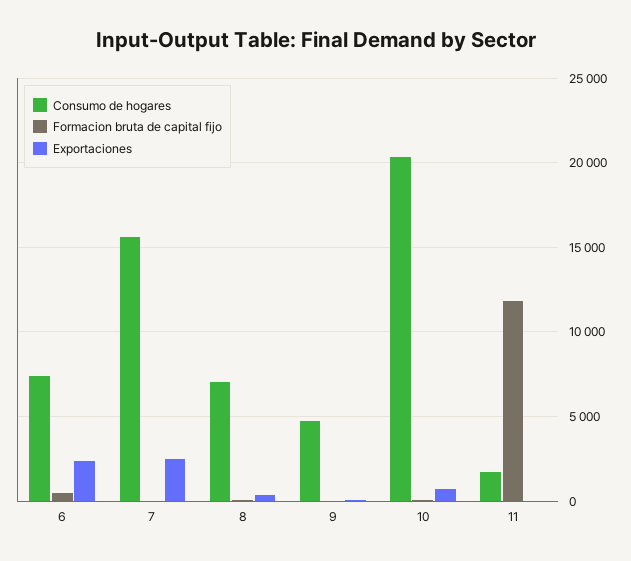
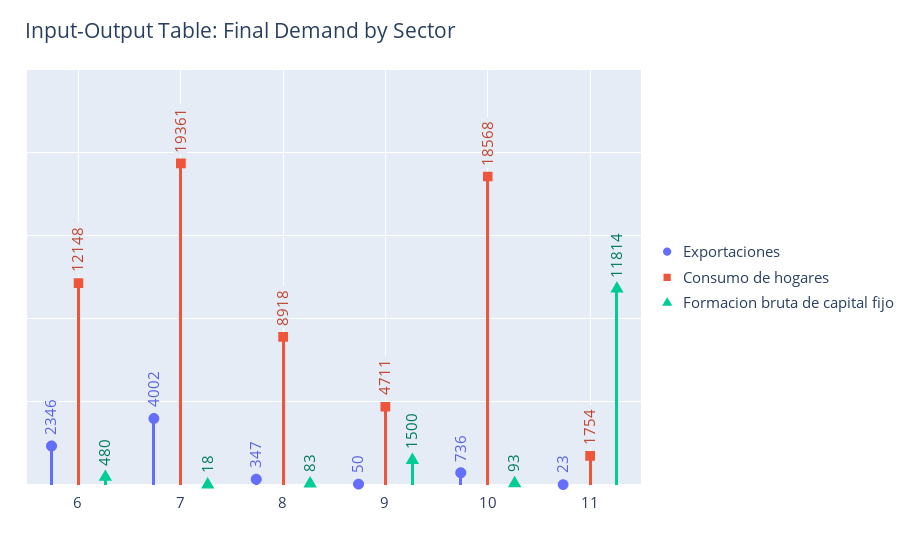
Consumo de hogares, 6: 7500 -> 12148
Consumo de hogares, 7: 15500 -> 19361
Exportaciones, 7: 2500 -> 4002
Consumo de hogares, 8: 7000 -> 8918
Formacion bruta de capital fijo, 9: 0 -> 1500
Consumo de hogares, 10: 20500 -> 18568

